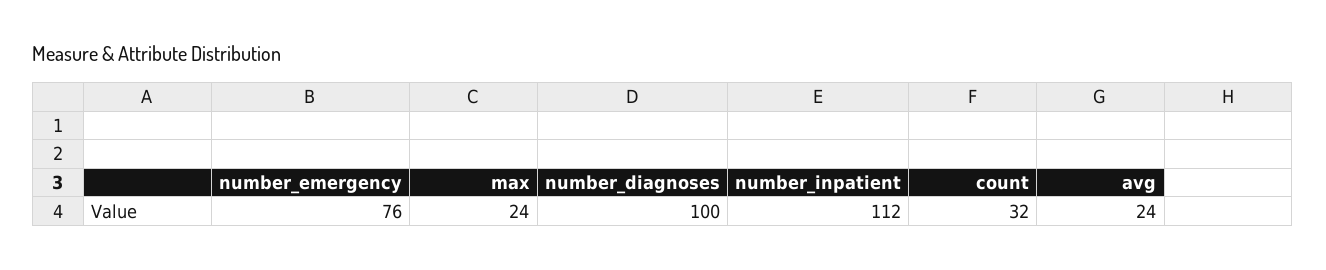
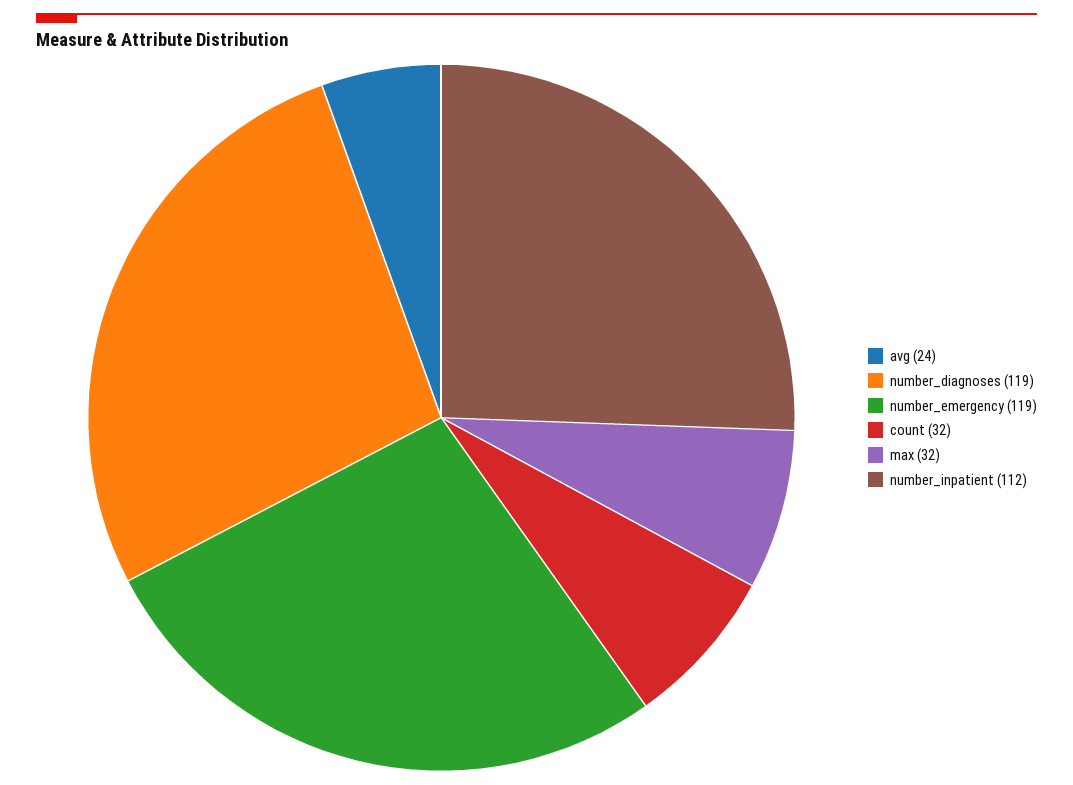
number_emergency: 76 -> 119
max: 24 -> 32
number_diagnoses: 100 -> 119

